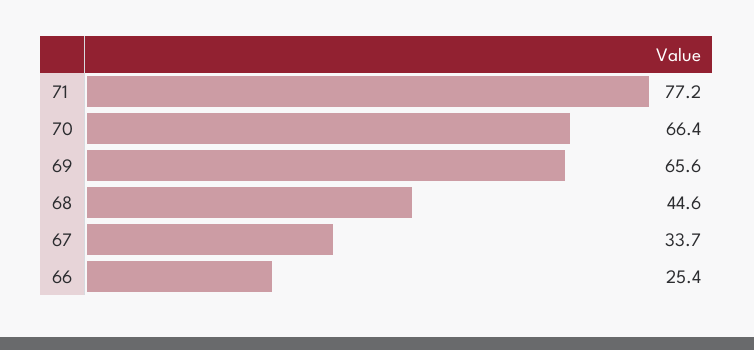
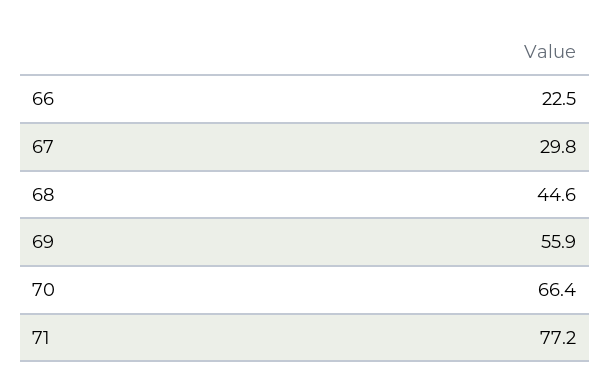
69: 65.6 -> 55.9
67: 33.7 -> 29.8
66: 25.4 -> 22.5

